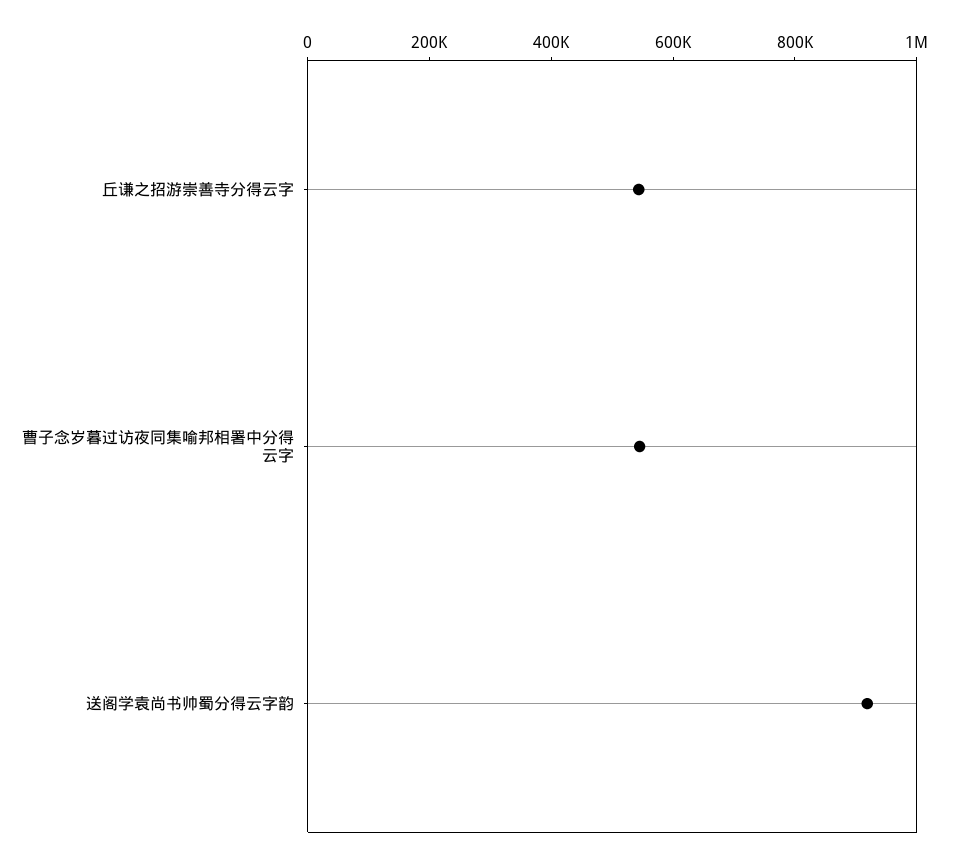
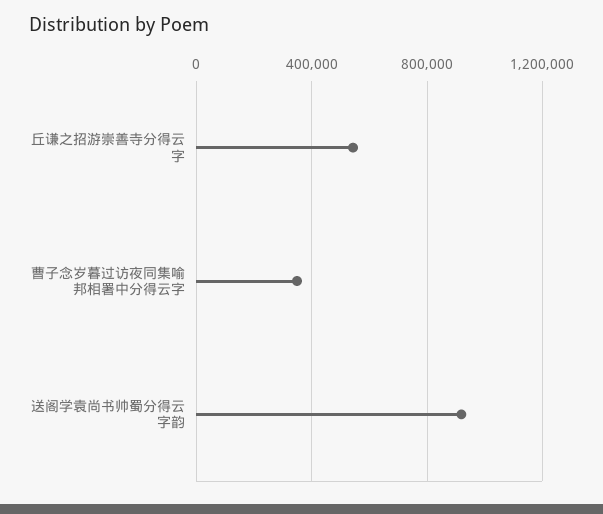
曹子念岁暮过访夜同集喻邦相署中分得云字: 550000 -> 350000

